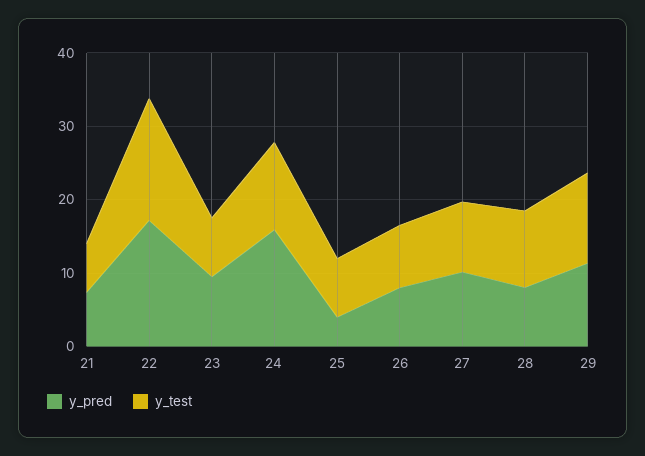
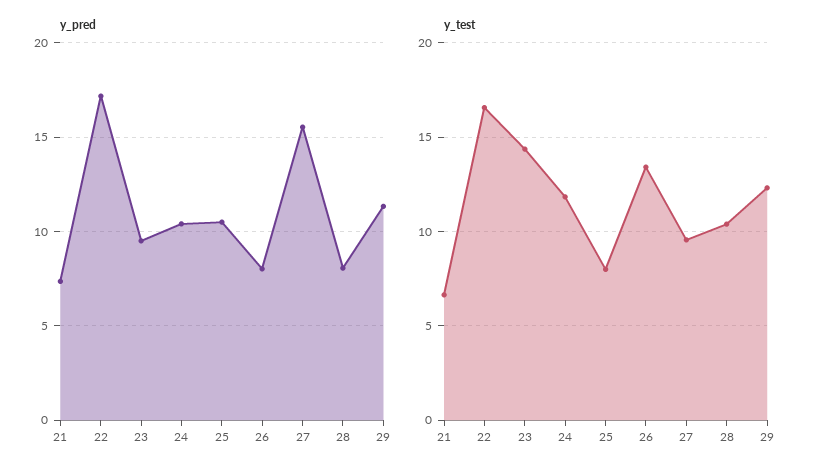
y_test, 23: 8 -> 14.5
y_pred, 24: 16 -> 10.5
y_pred, 25: 4 -> 10.5
y_test, 26: 8 -> 13.5
y_pred, 27: 10 -> 15.5

